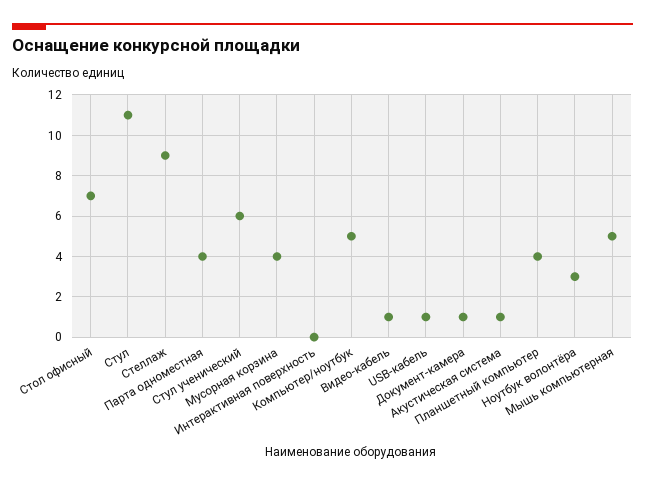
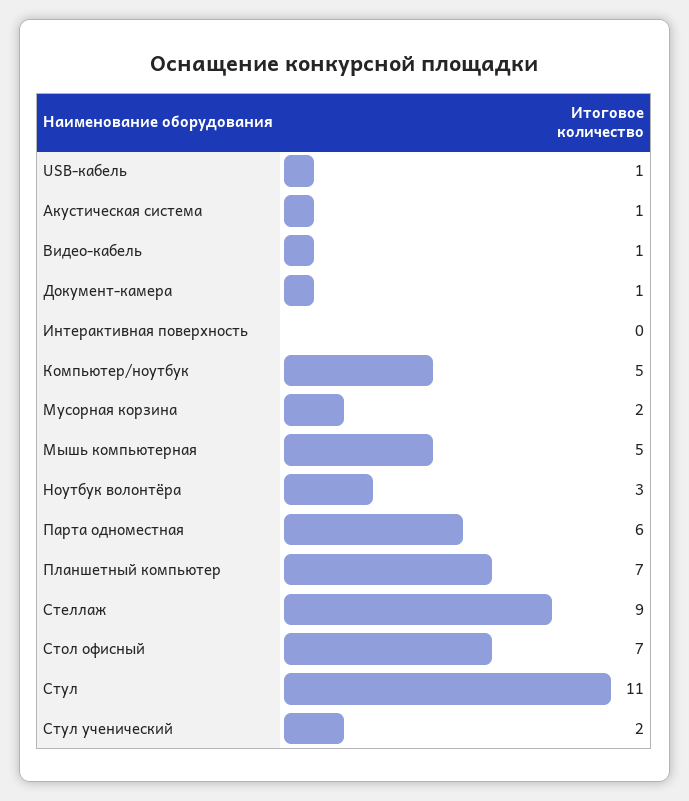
Парта одноместная: 4 -> 6
Стул ученический: 6 -> 2
Мусорная корзина: 4 -> 2
Планшетный компьютер: 4 -> 7

